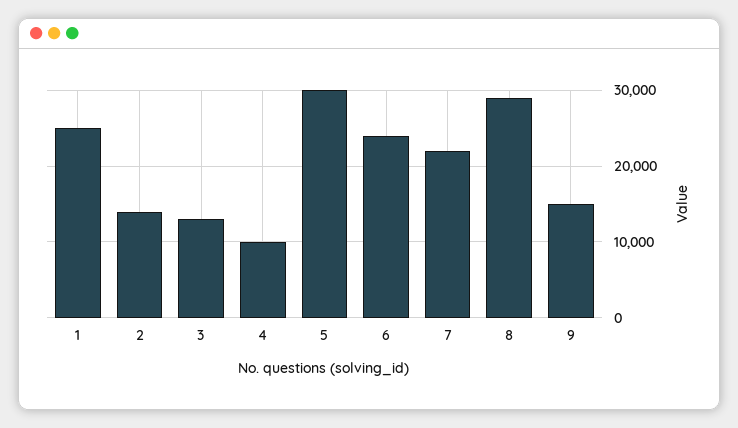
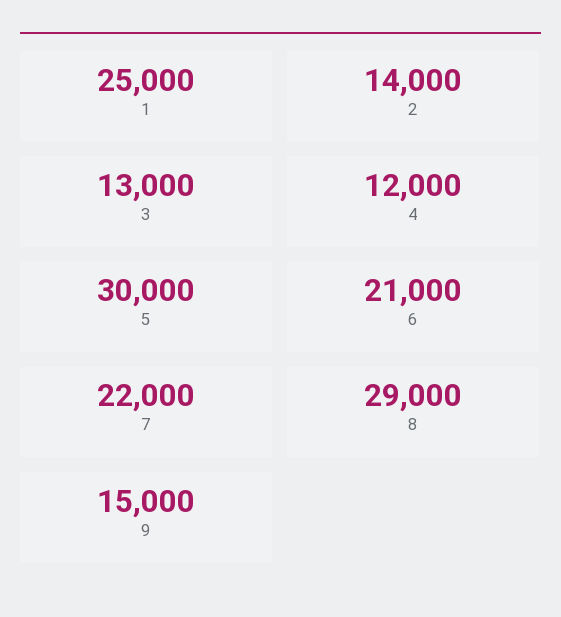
4: 10000 -> 12000
6: 24000 -> 21000

